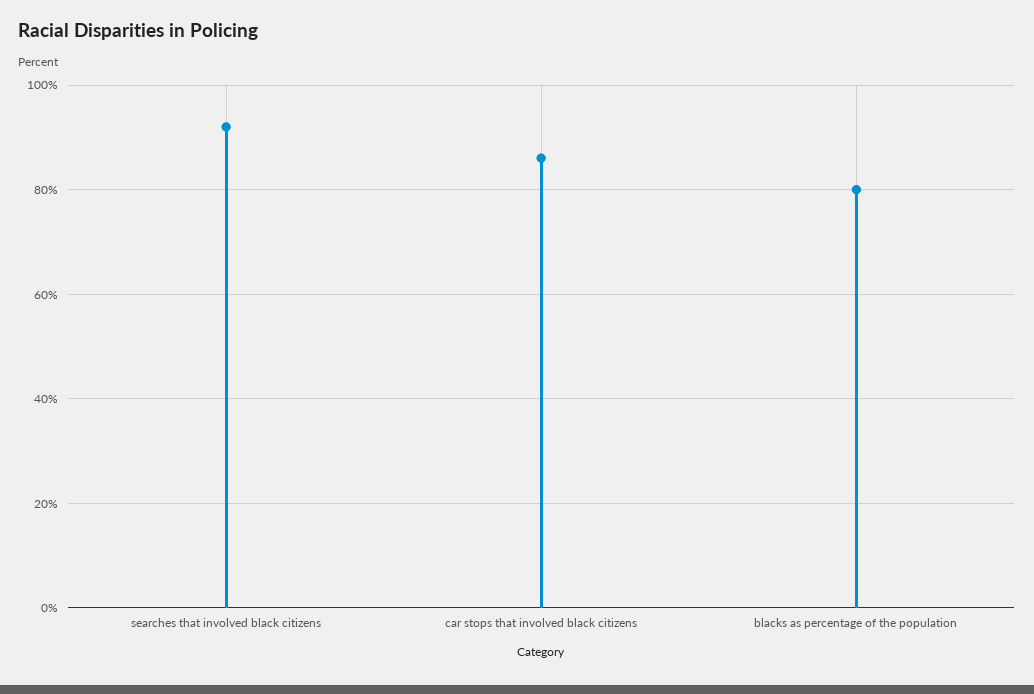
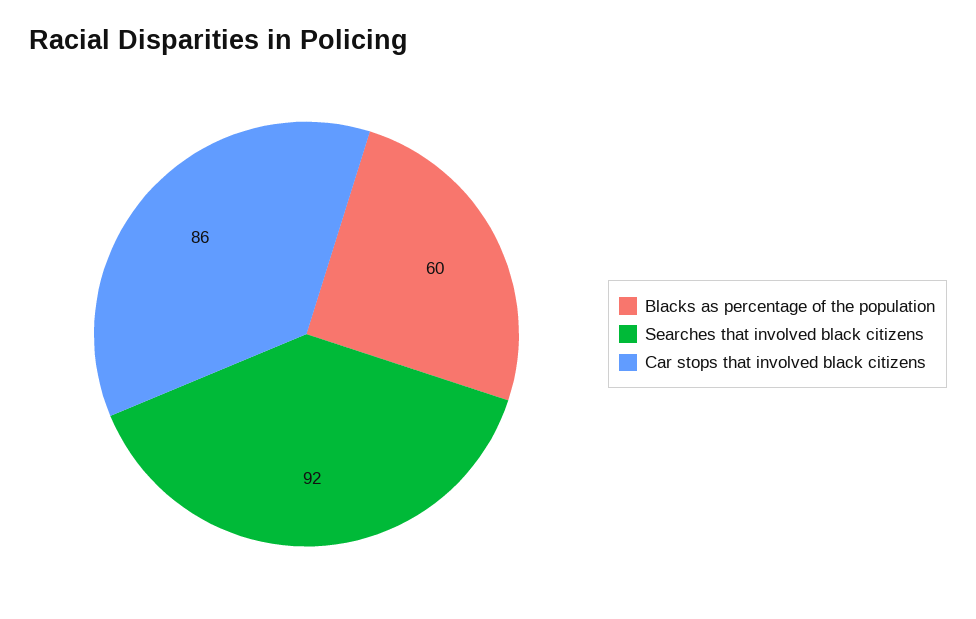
blacks as percentage of the population: 80 -> 60

